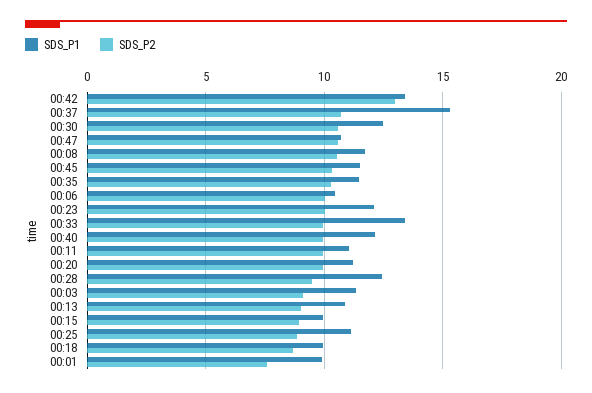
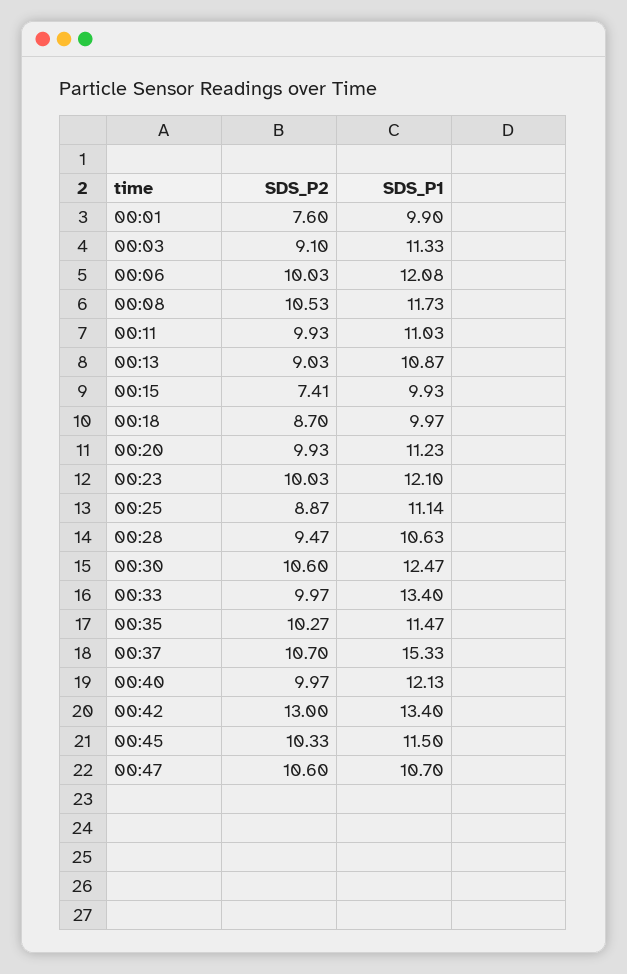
SDS_P1, 00:06: 10.5 -> 12.08
SDS_P1, 00:28: 12.5 -> 10.63
SDS_P2, 00:15: 9 -> 7.41

